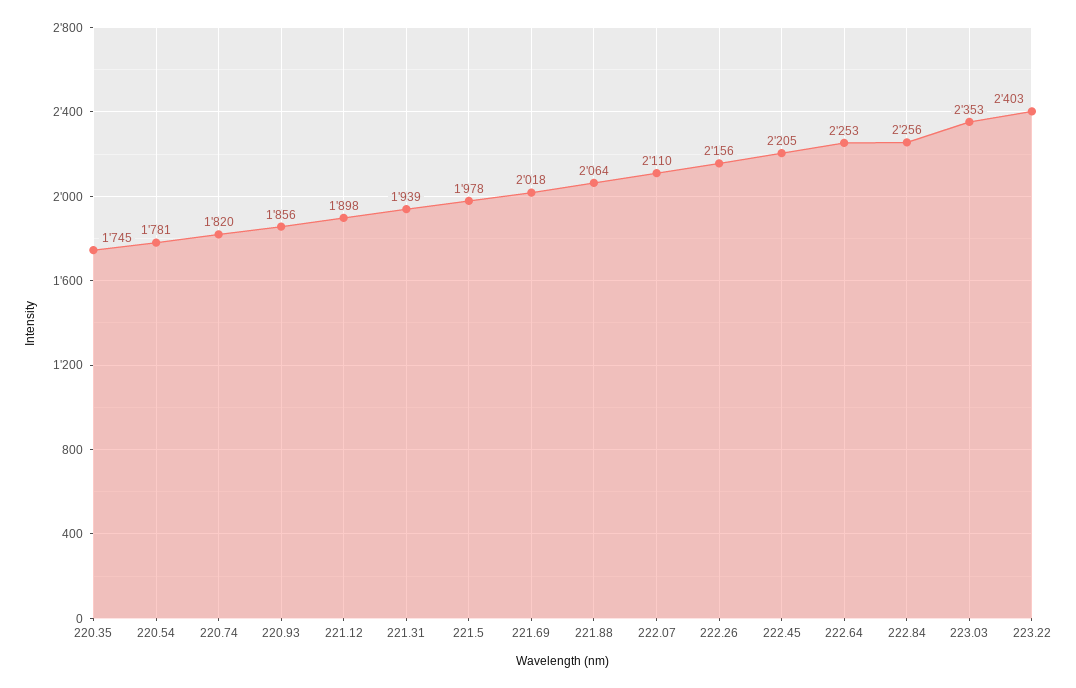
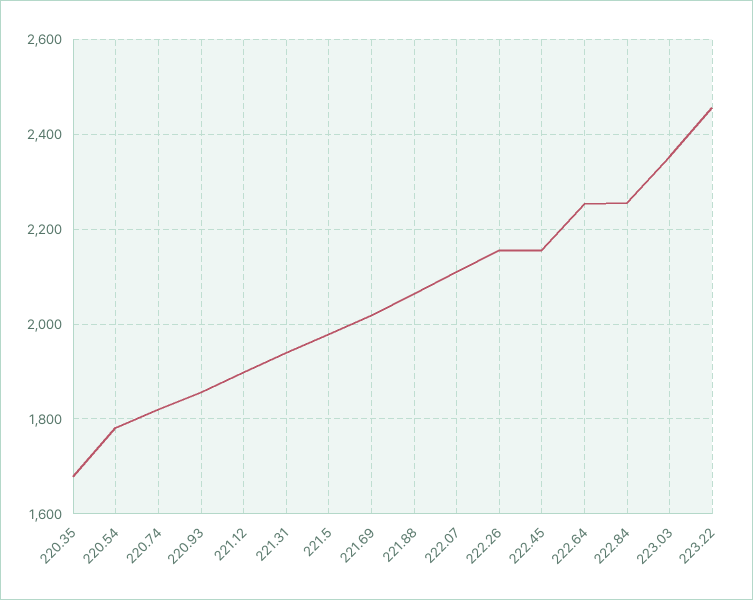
220.35: 1745 -> 1680
222.45: 2205 -> 2160
223.22: 2403 -> 2460

